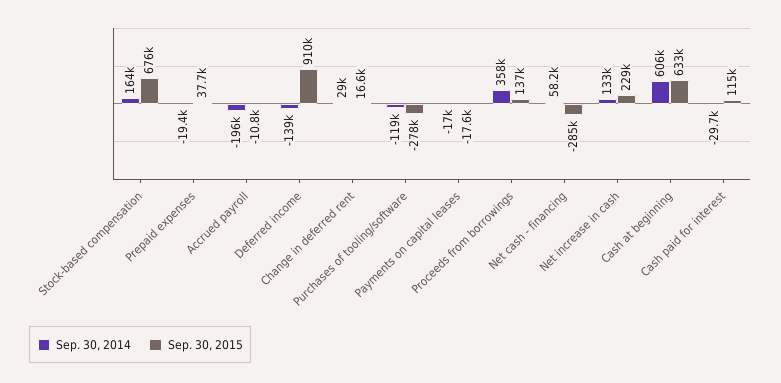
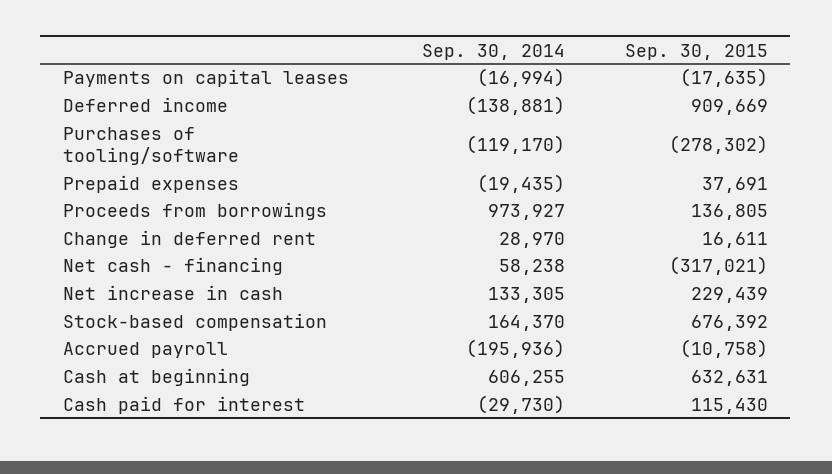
Sep. 30, 2014, Proceeds from borrowings: 358000 -> 973927
Sep. 30, 2015, Net cash - financing: -285000 -> -317021

